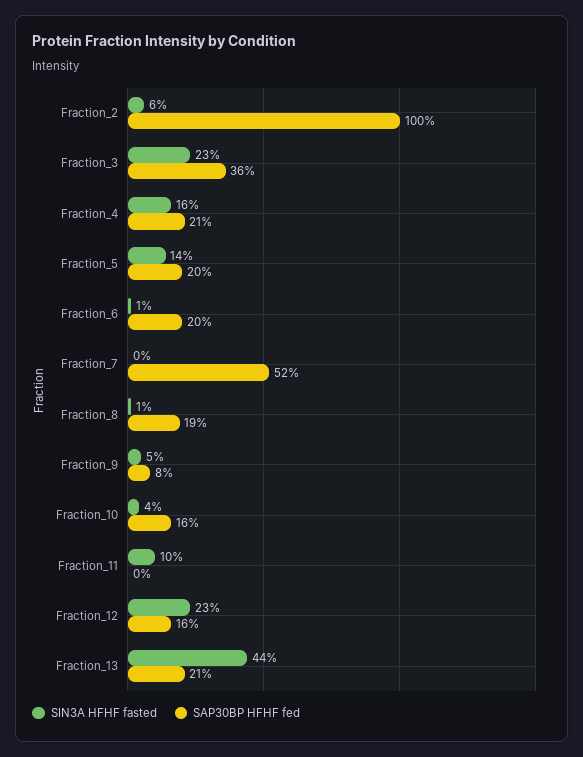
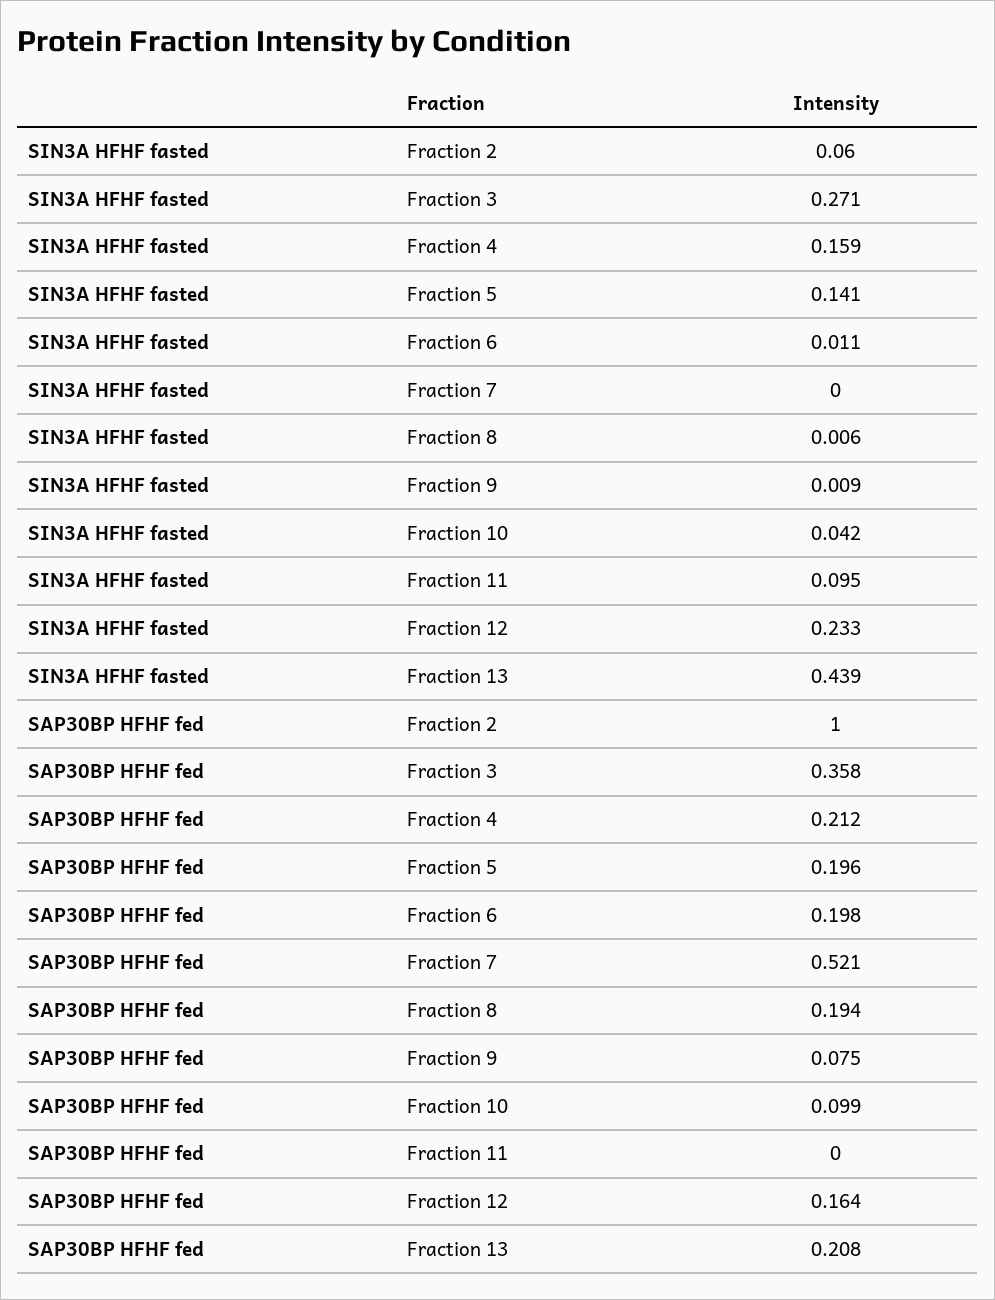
SIN3A HFHF fasted, Fraction_3: 0.23 -> 0.271
SIN3A HFHF fasted, Fraction_9: 0.05 -> 0.009
SAP30BP HFHF fed, Fraction_10: 0.16 -> 0.099

